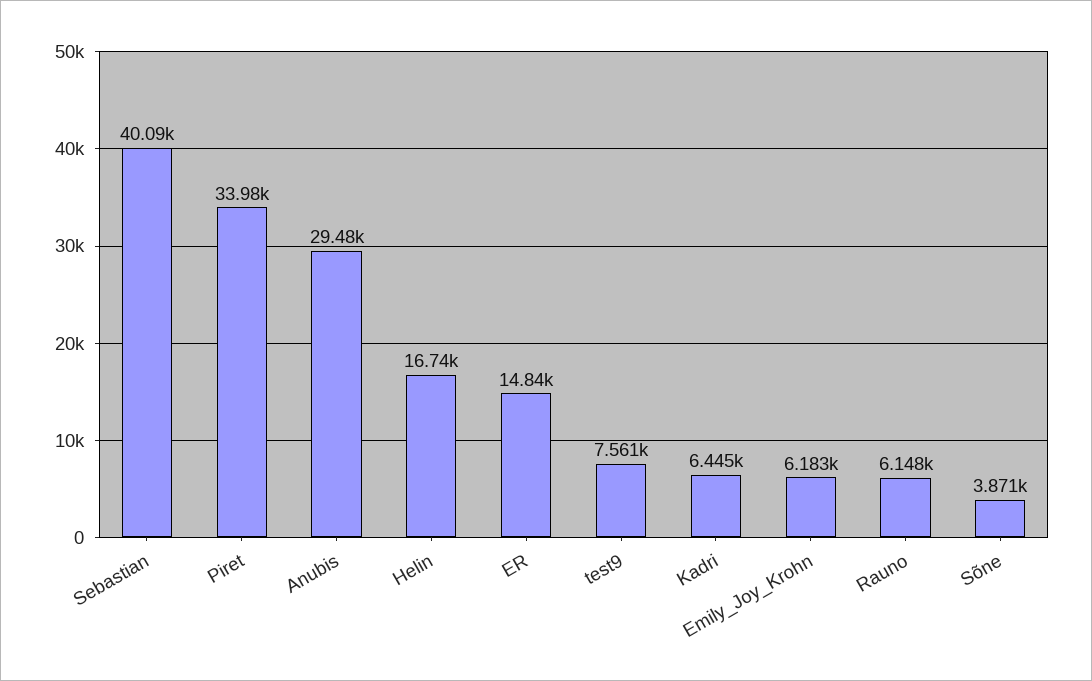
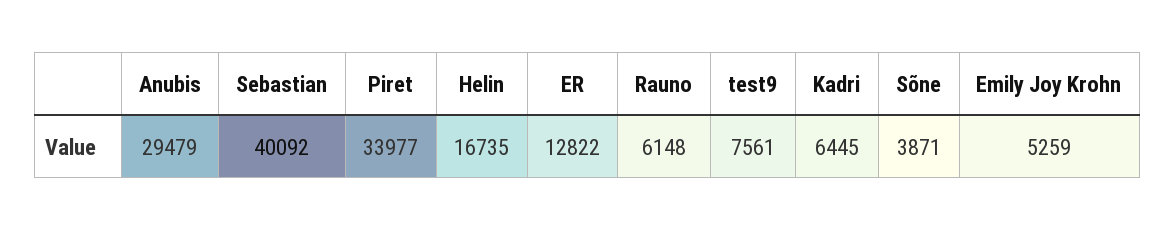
ER: 14840 -> 12822
Emily_Joy_Krohn: 6183 -> 5259

